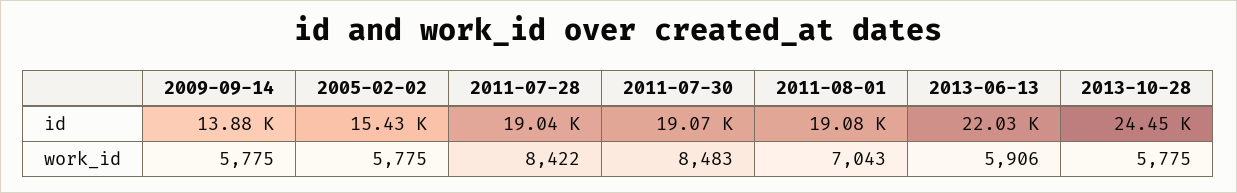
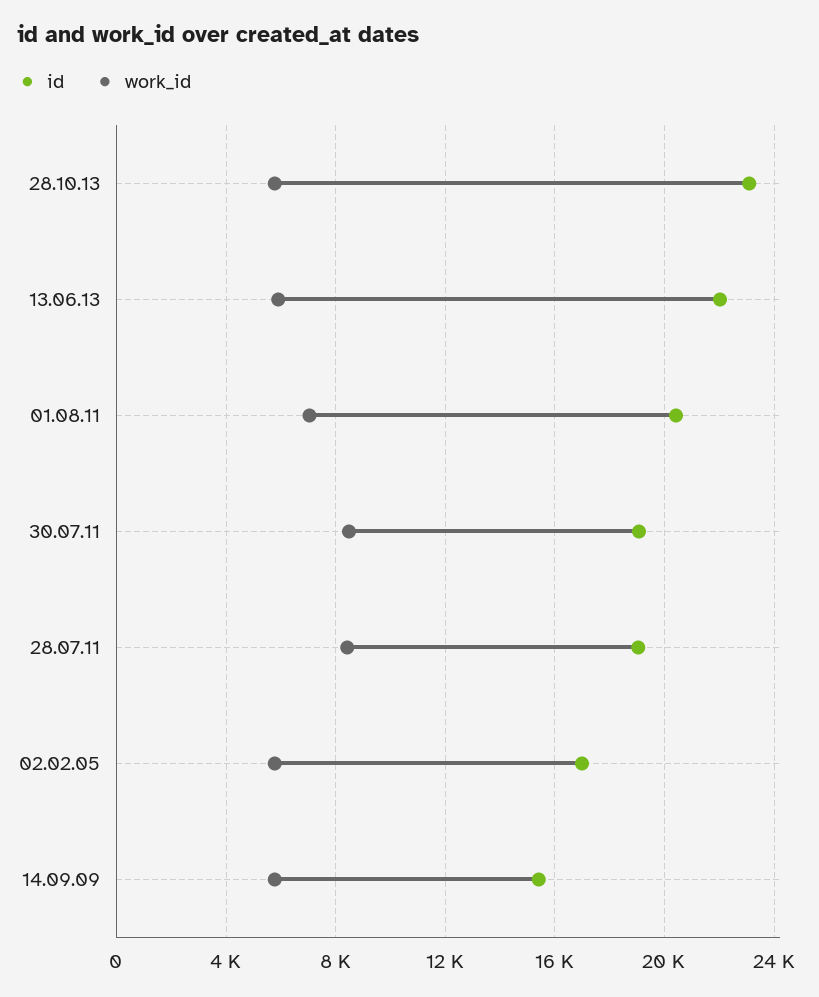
id, 2009-09-14: 13880 -> 15500
id, 2005-02-02: 15430 -> 17000
id, 2011-08-01: 19080 -> 20500
id, 2013-10-28: 24450 -> 23000

